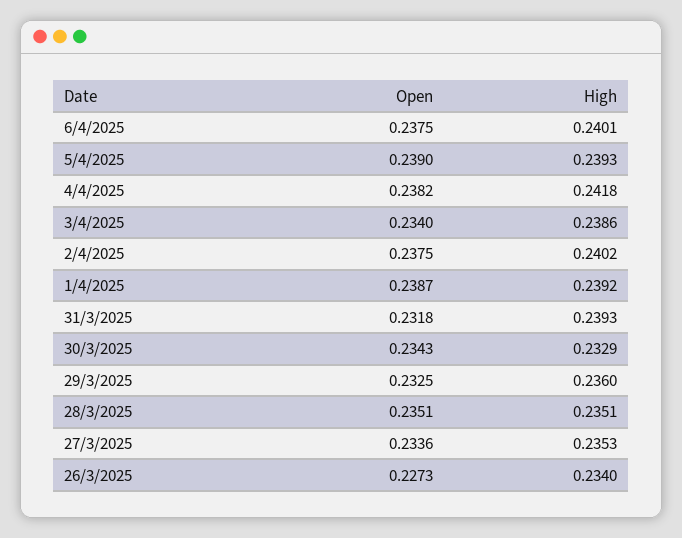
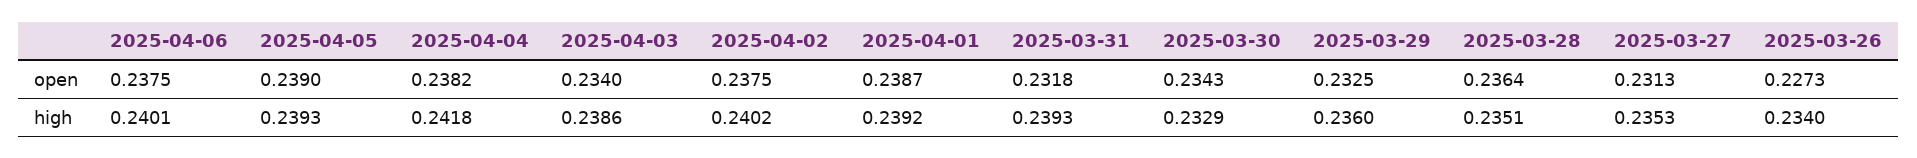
Open, 28/3/2025: 0.2351 -> 0.2364
Open, 27/3/2025: 0.2336 -> 0.2313

